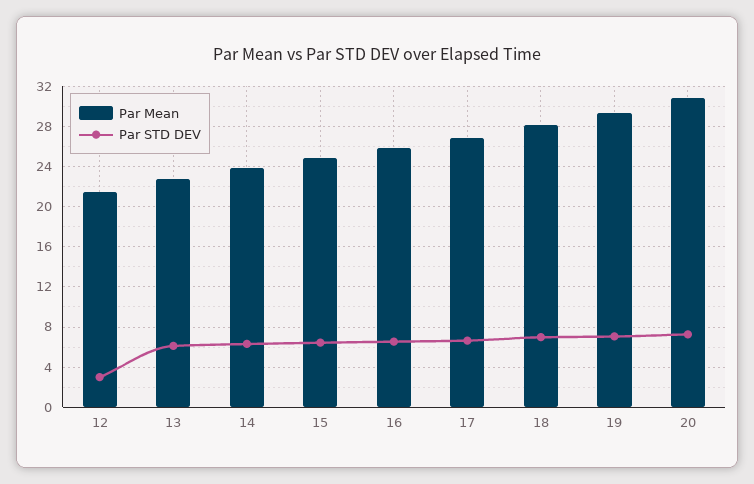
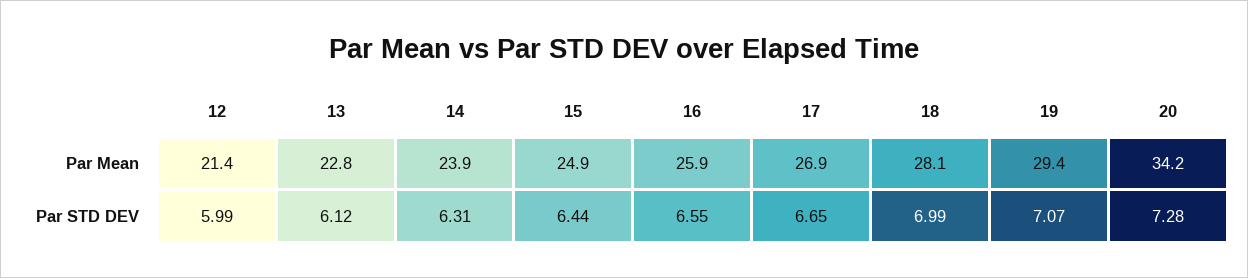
Par STD DEV, 12: 3 -> 5.99
Par Mean, 20: 31 -> 34.2

